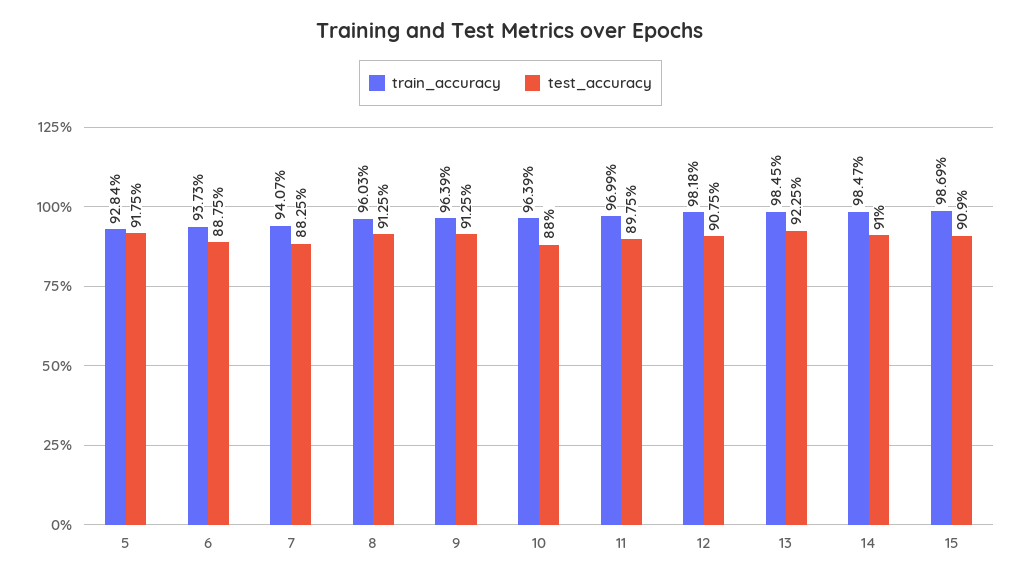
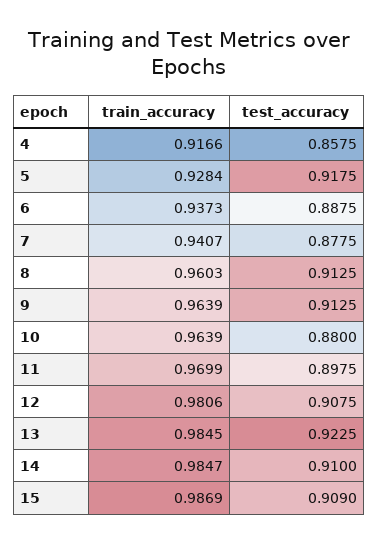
test_accuracy, 7: 0.8825 -> 0.8775
train_accuracy, 12: 0.9818 -> 0.9806
train_accuracy, 4: none -> 0.9166
test_accuracy, 4: none -> 0.8575

